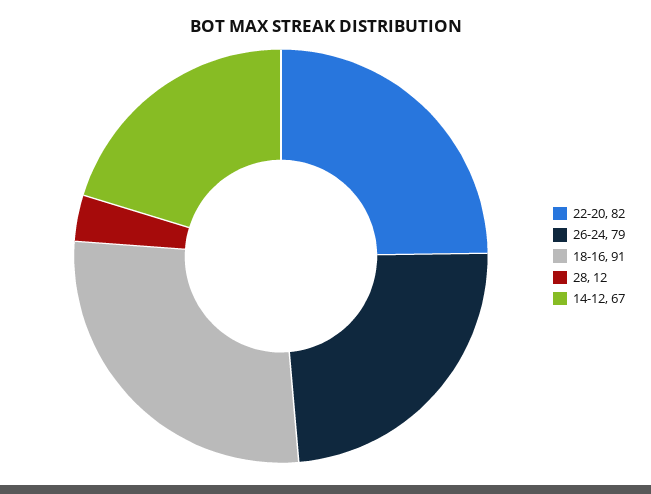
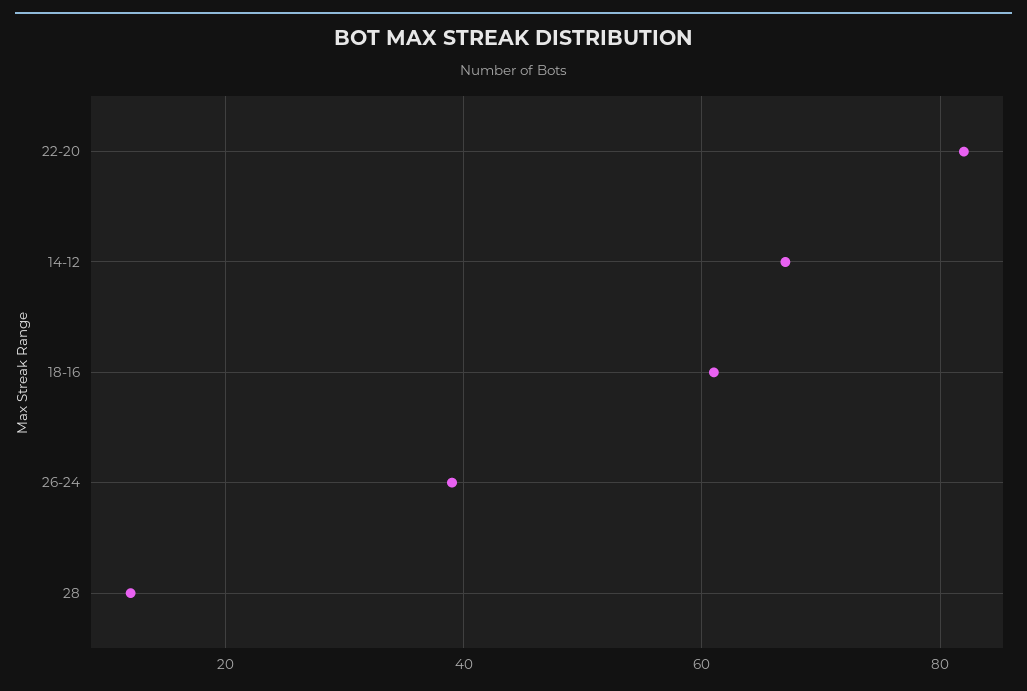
26-24: 79 -> 40
18-16: 91 -> 60

